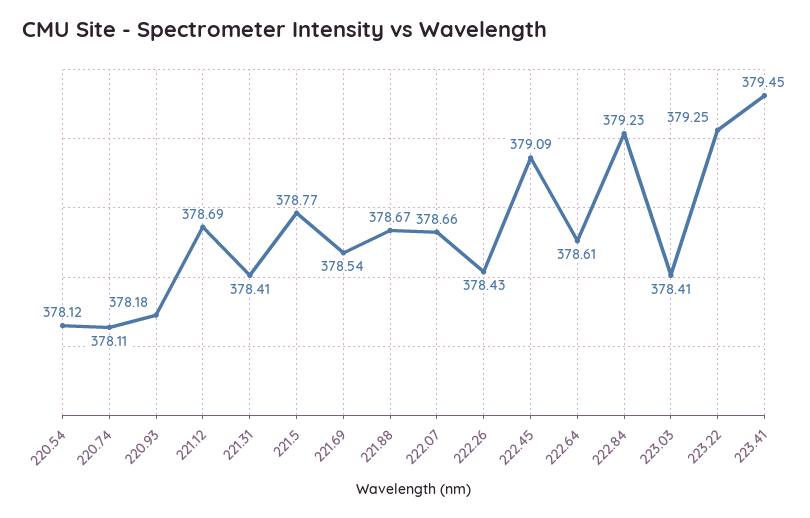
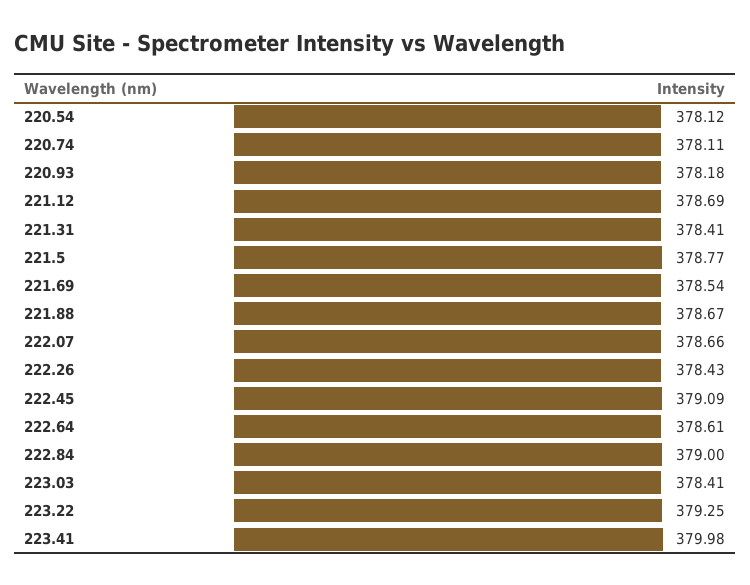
222.84: 379.23 -> 379
223.41: 379.45 -> 379.98

